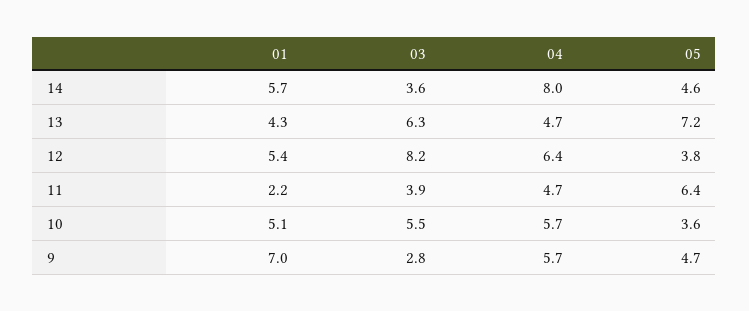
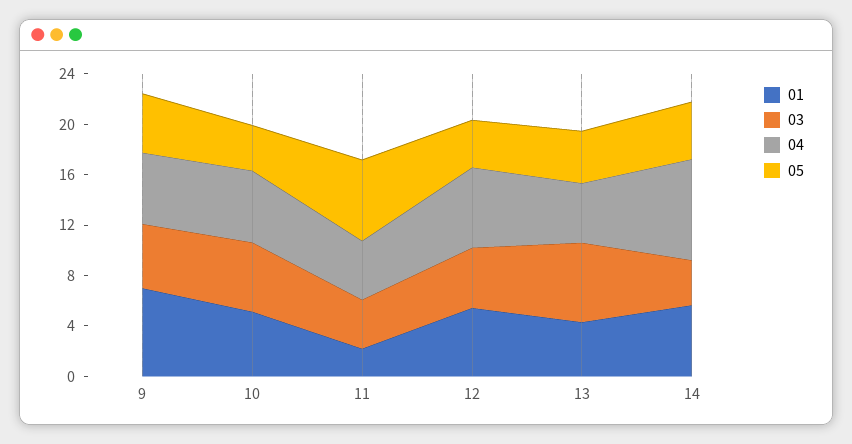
05, 13: 7.2 -> 4
03, 12: 8.2 -> 5
03, 9: 2.8 -> 5

